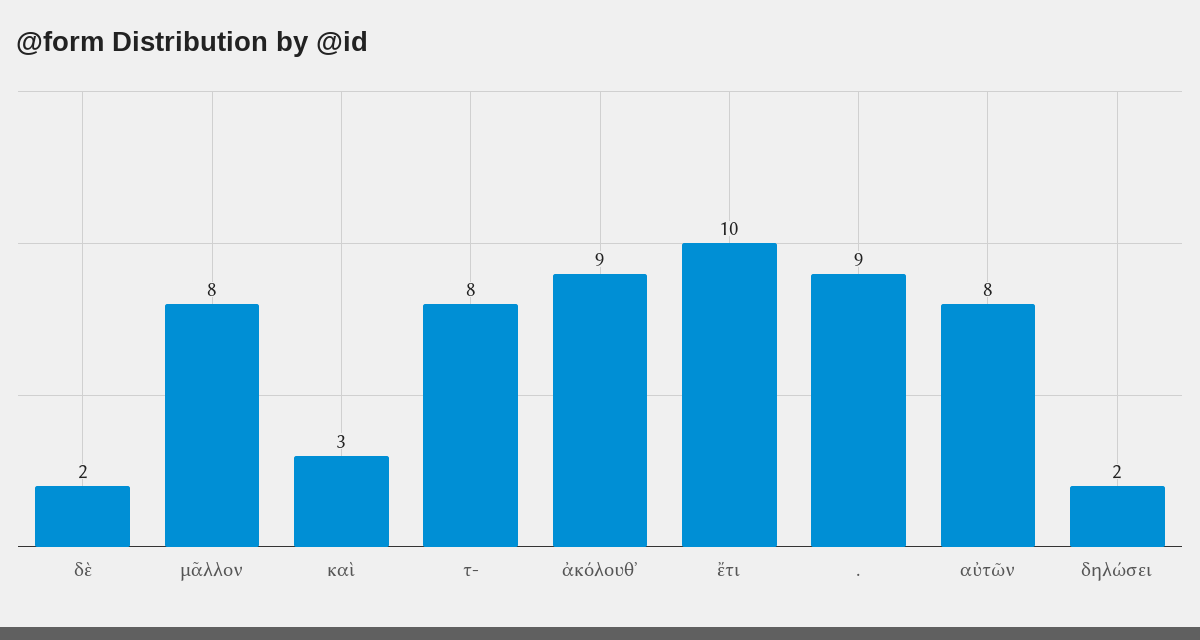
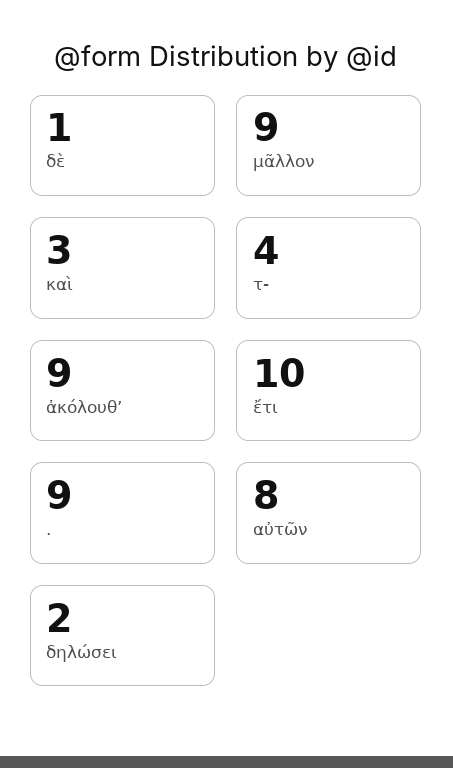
δὲ: 2 -> 1
μᾶλλον: 8 -> 9
τ-: 8 -> 4

